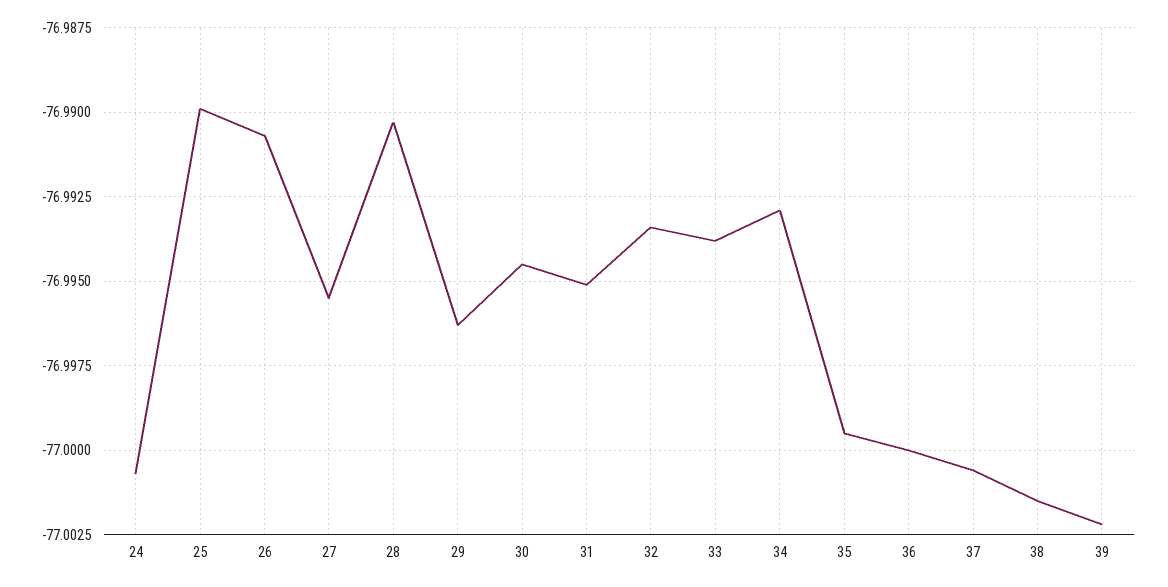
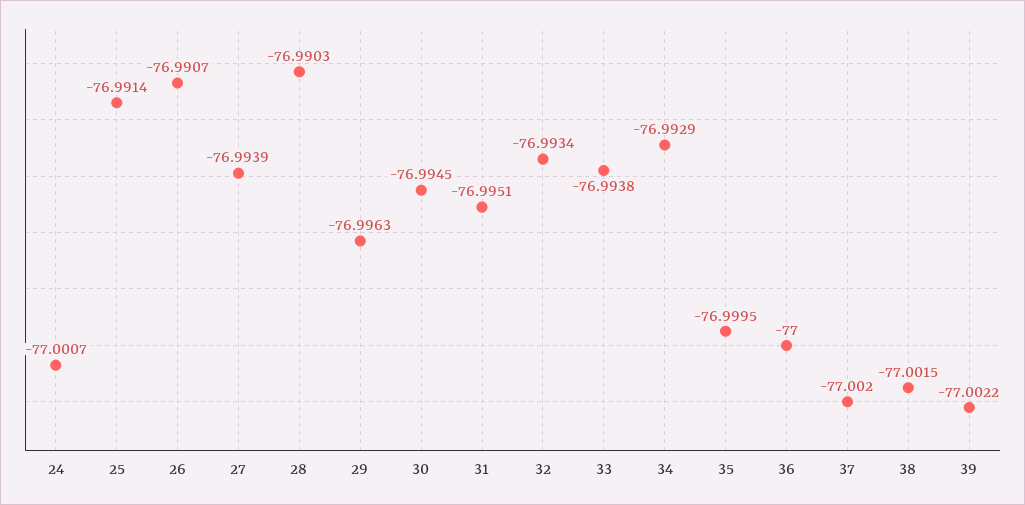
25: -76.99 -> -76.9914
27: -76.9955 -> -76.9939
37: -77.0005 -> -77.002

